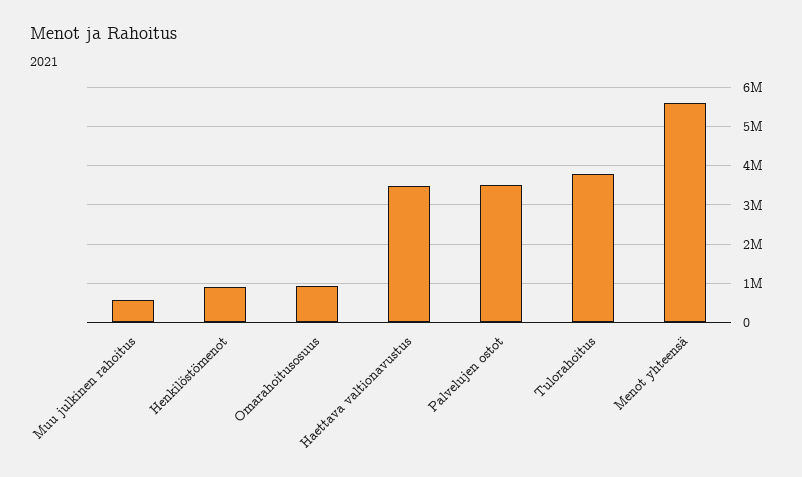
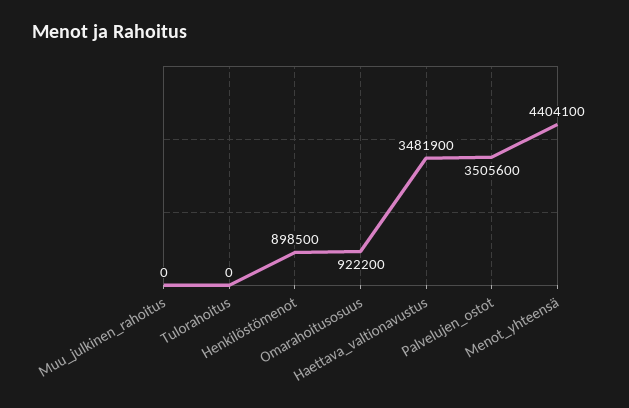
Muu julkinen rahoitus: 600000 -> 0
Tulorahoitus: 3800000 -> 0
Menot yhteensä: 5600000 -> 4404100

